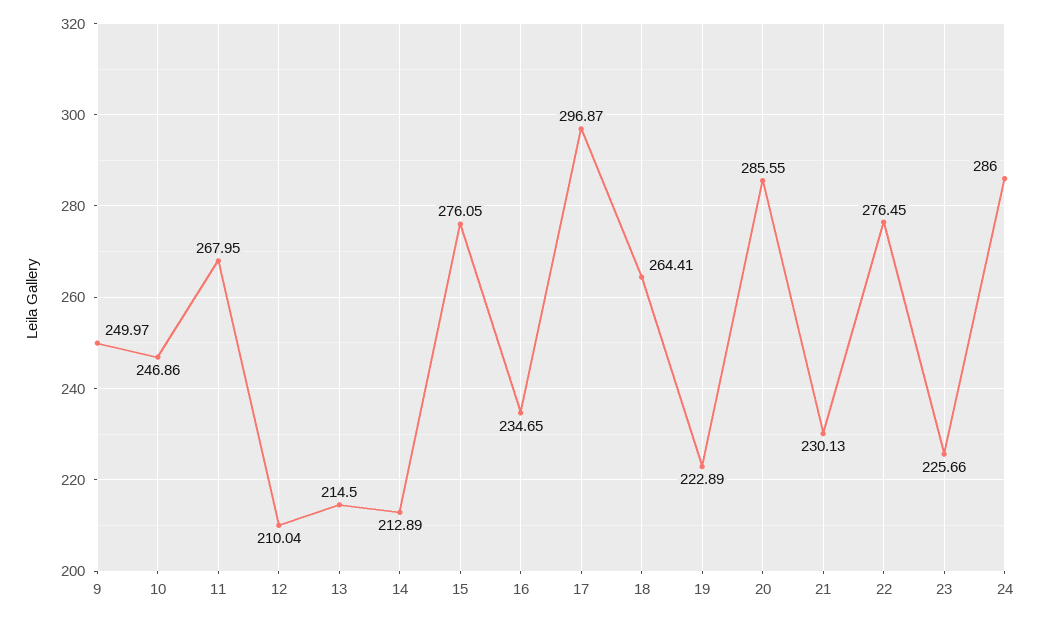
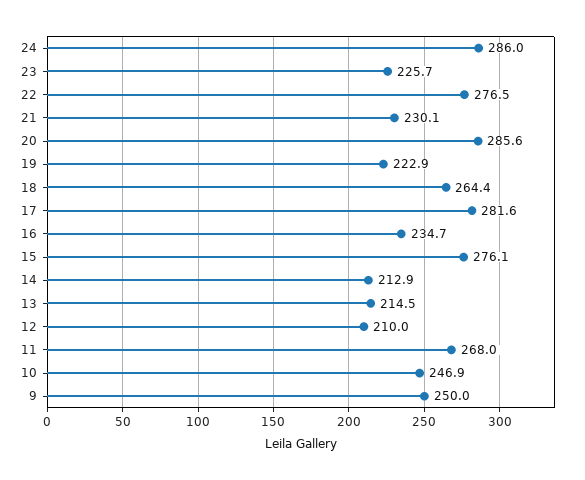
17: 296.87 -> 281.6

